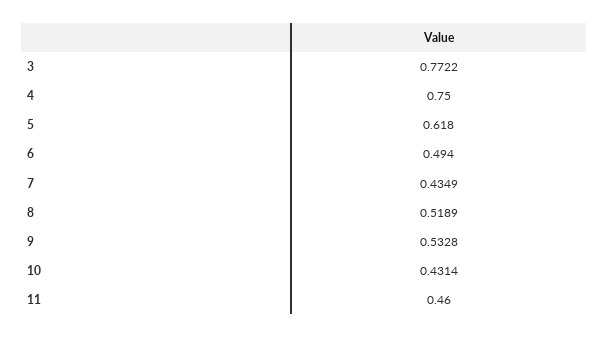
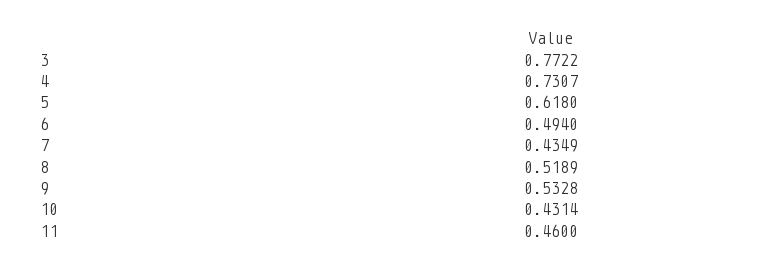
4: 0.75 -> 0.7307

